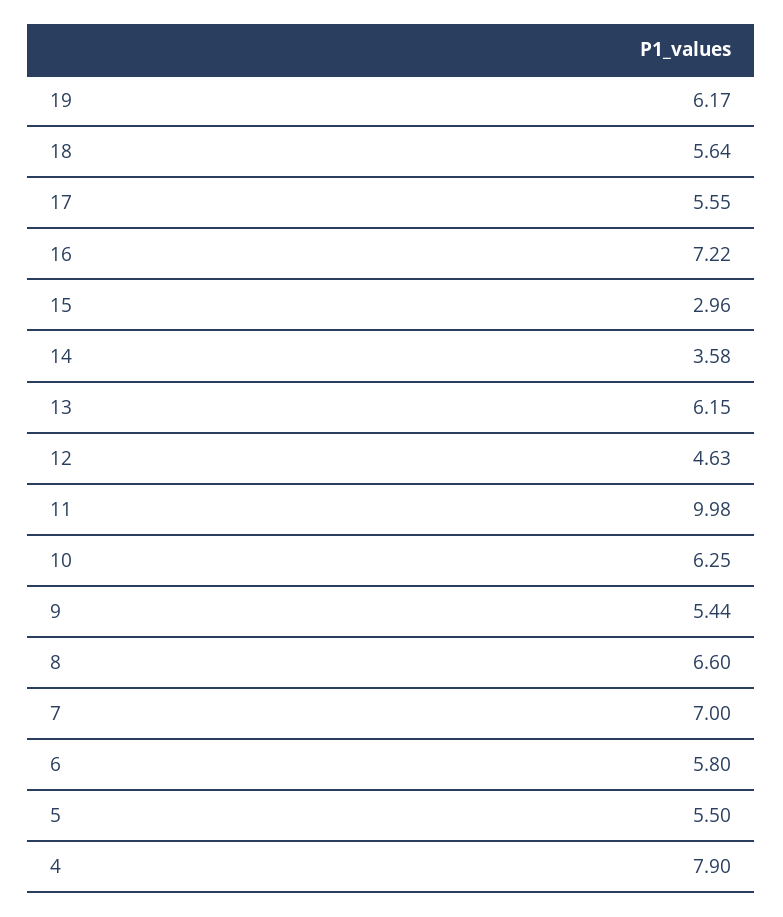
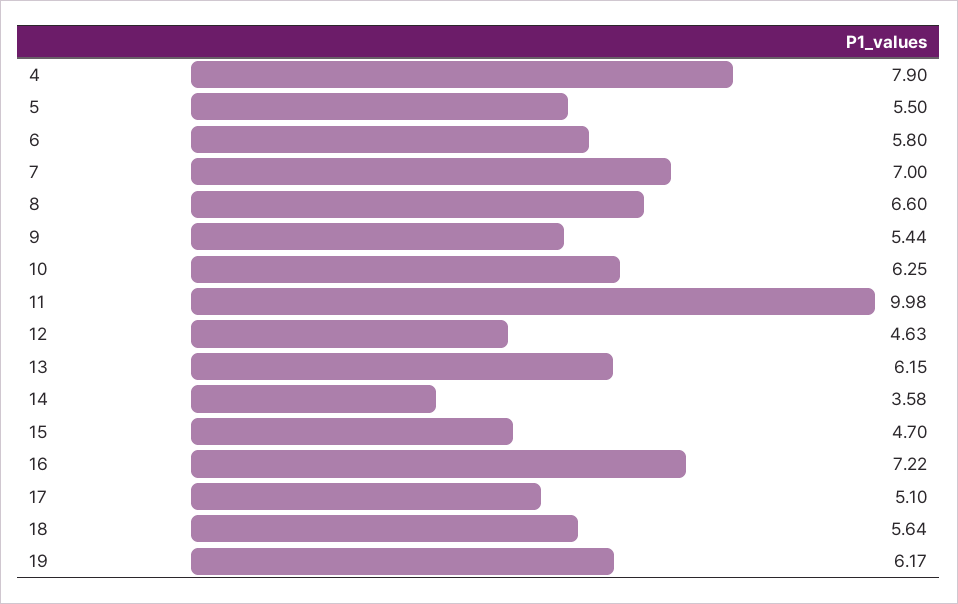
17: 5.55 -> 5.1
15: 2.96 -> 4.7

